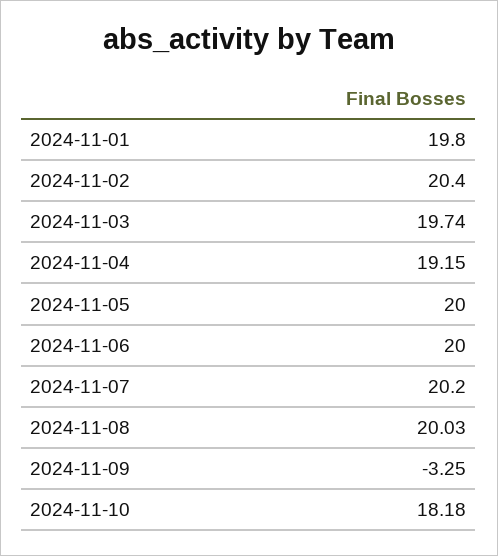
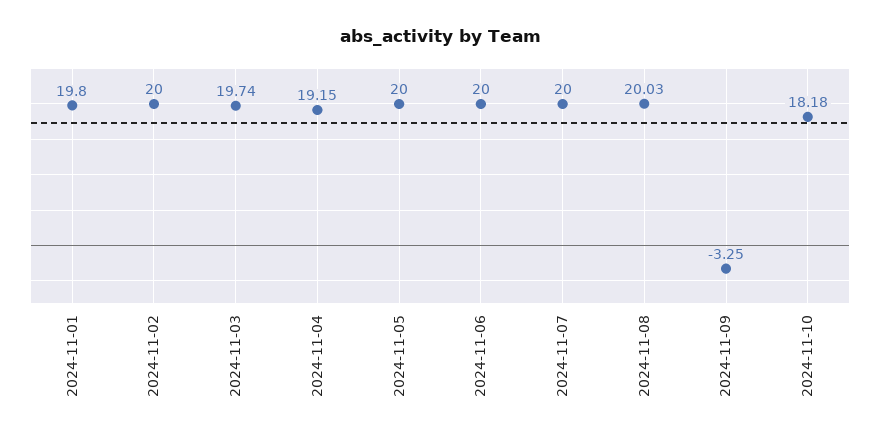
2024-11-02: 20.4 -> 20
2024-11-07: 20.2 -> 20

